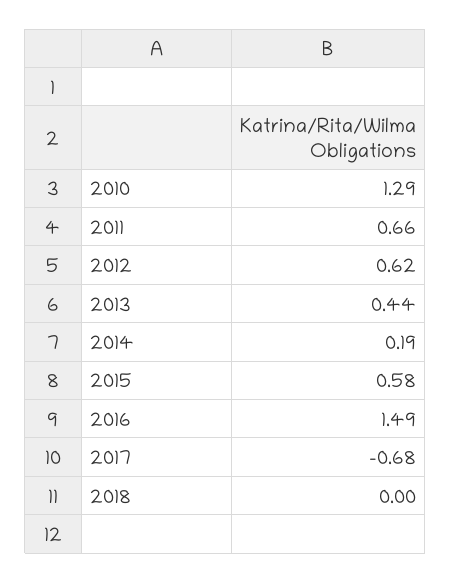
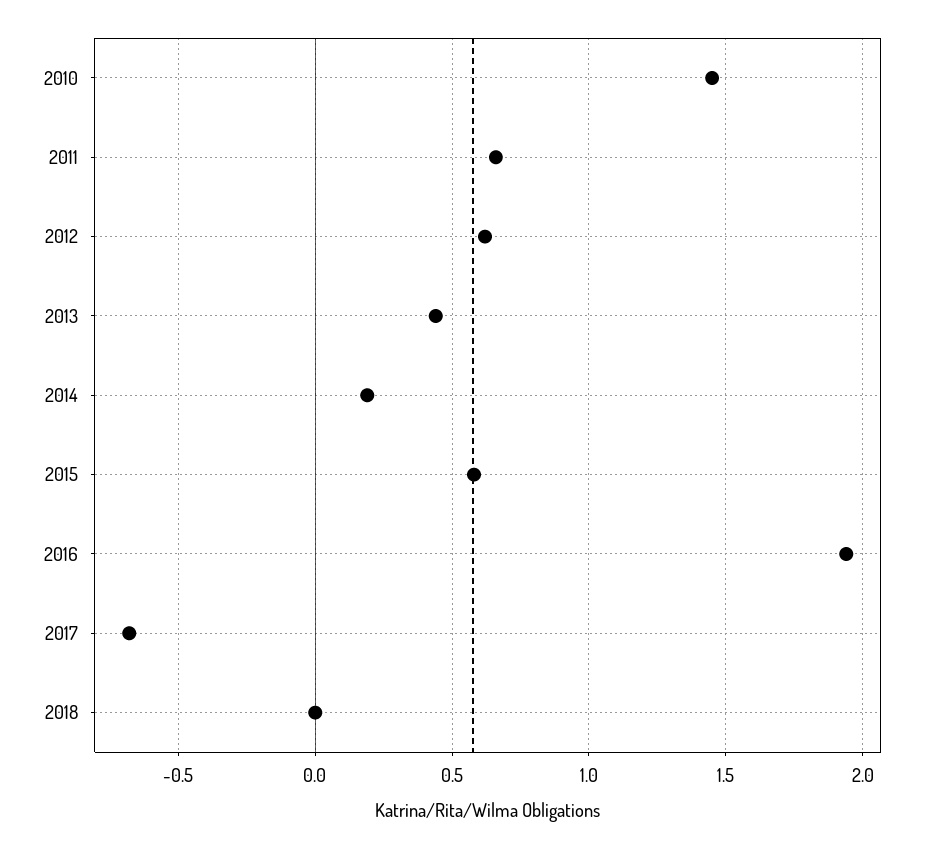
2010: 1.29 -> 1.45
2016: 1.49 -> 1.95

